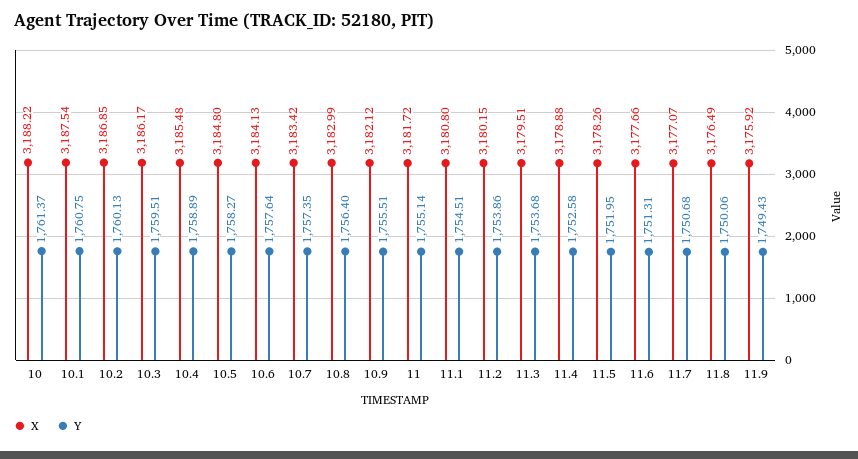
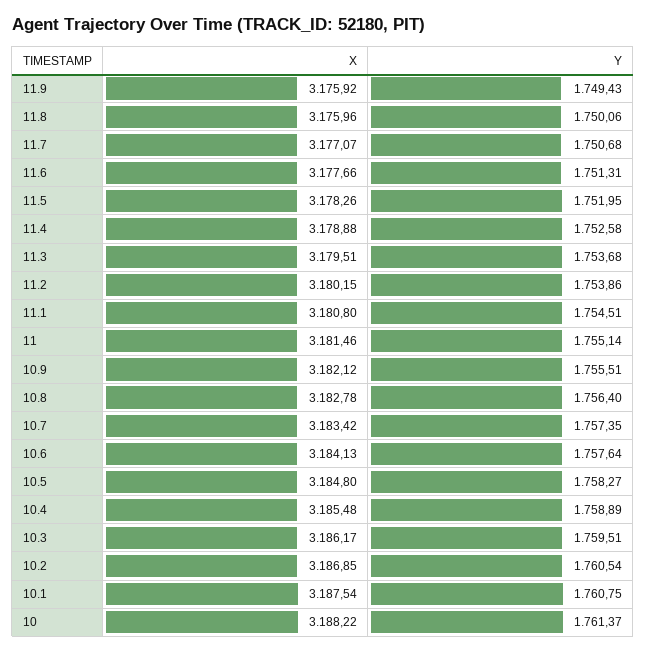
Y, 10.2: 1760.13 -> 1760.54
X, 10.8: 3182.99 -> 3182.78
X, 11: 3181.72 -> 3181.46
X, 11.8: 3176.49 -> 3175.96

